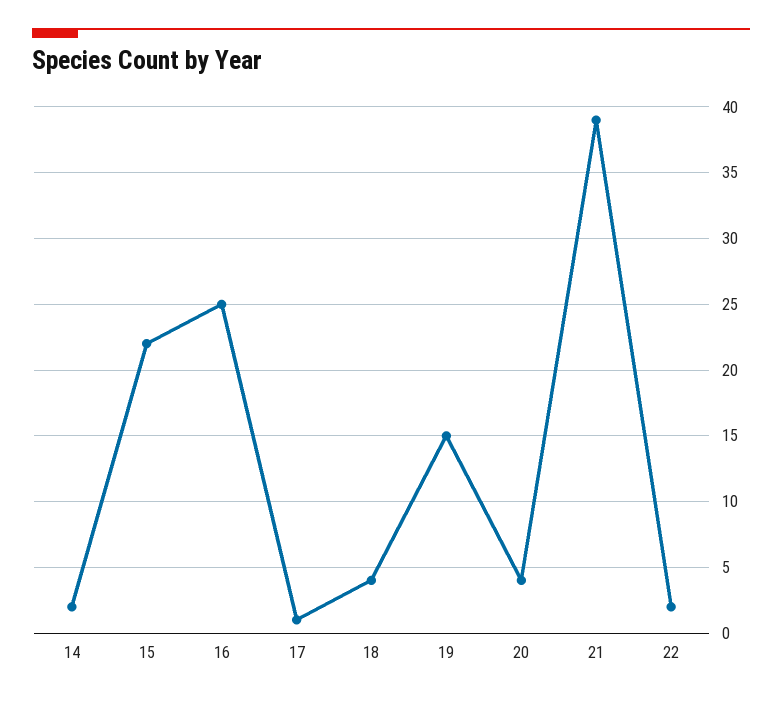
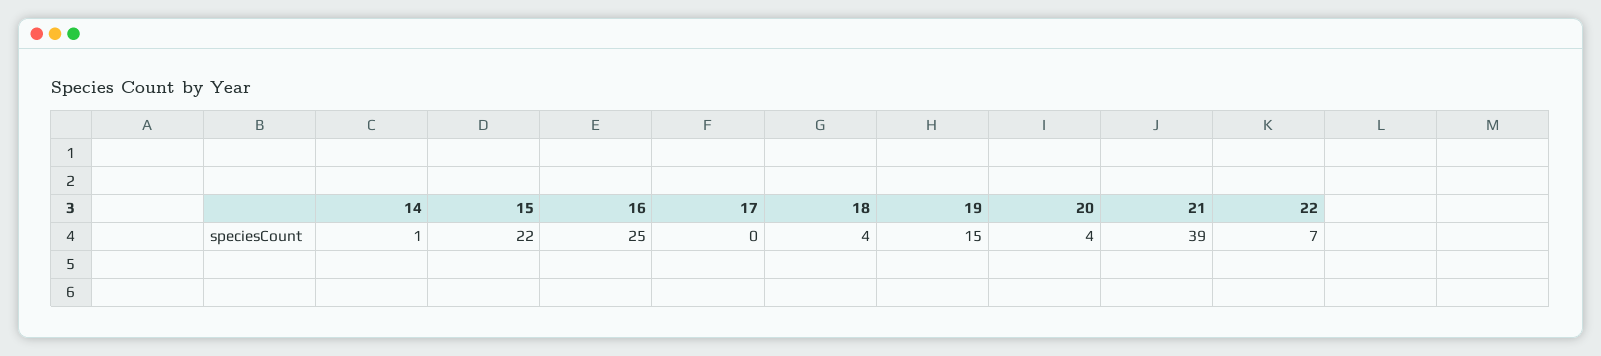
14: 2 -> 1
17: 1 -> 0
22: 2 -> 7

